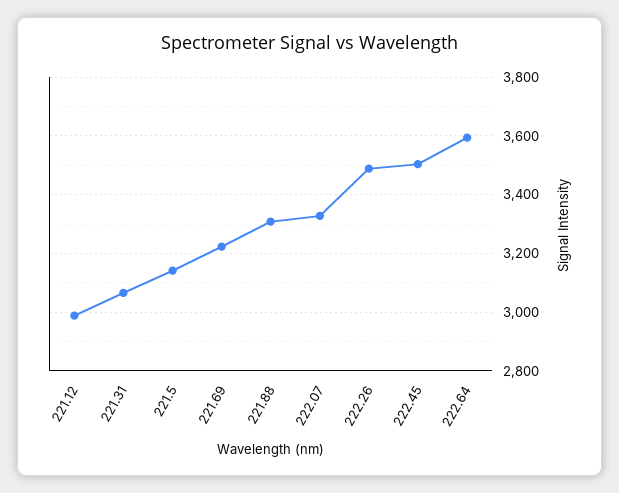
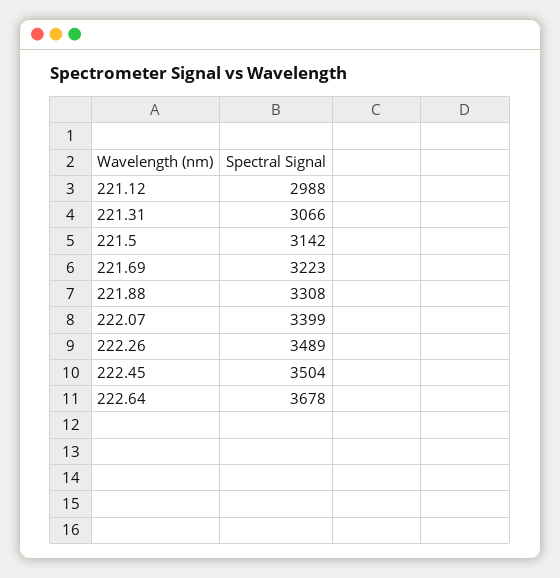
222.07: 3325 -> 3399
222.64: 3600 -> 3678

